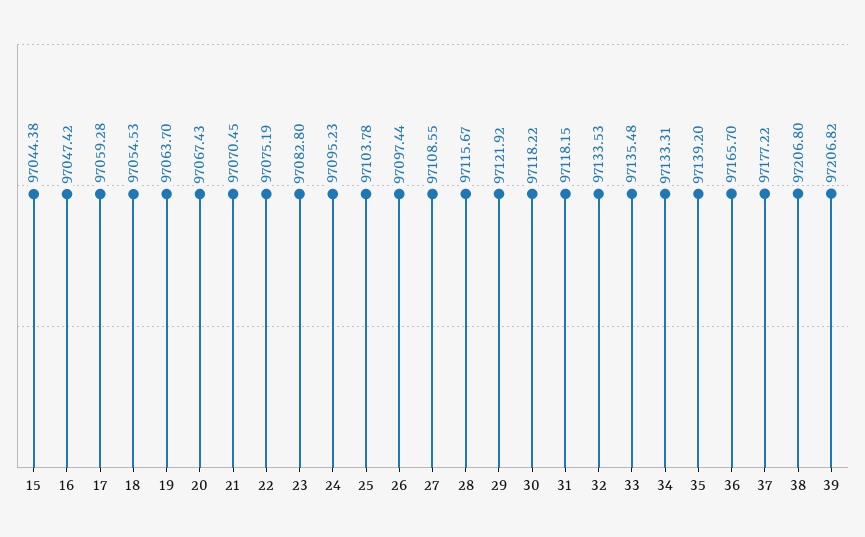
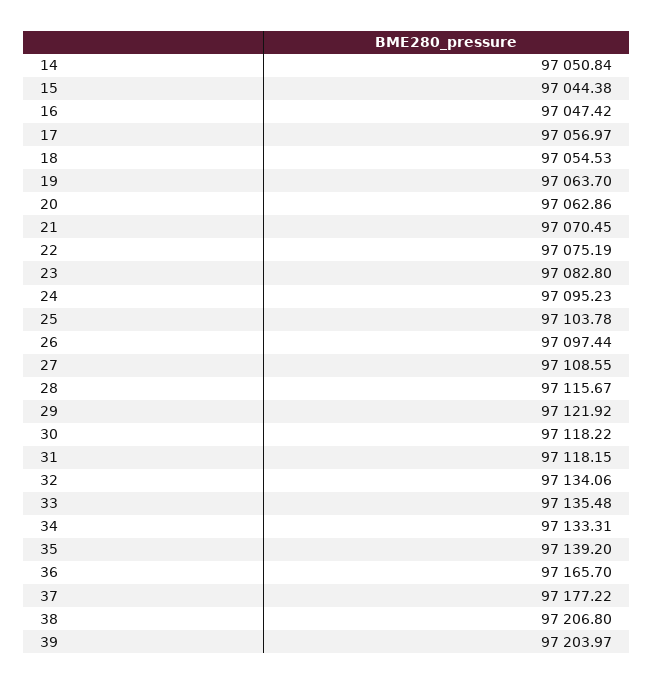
17: 97059.28 -> 97056.97
20: 97067.43 -> 97062.86
32: 97133.53 -> 97134.06
39: 97206.82 -> 97203.97
14: none -> 97050.84

